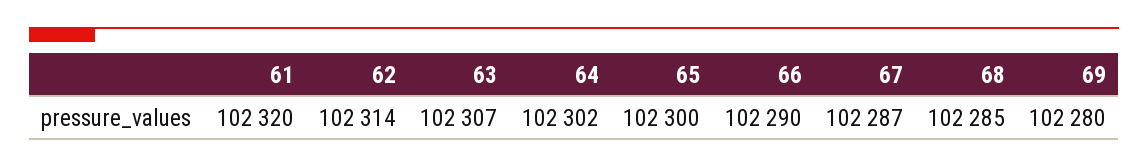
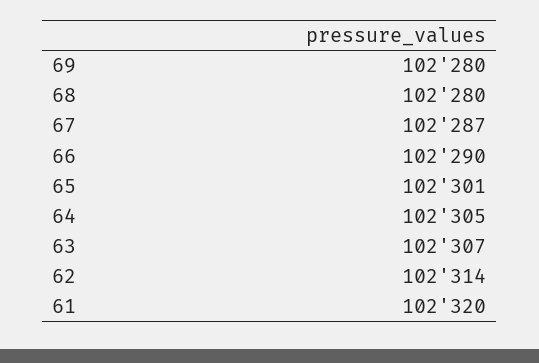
64: 102302 -> 102305
65: 102300 -> 102301
68: 102285 -> 102280

